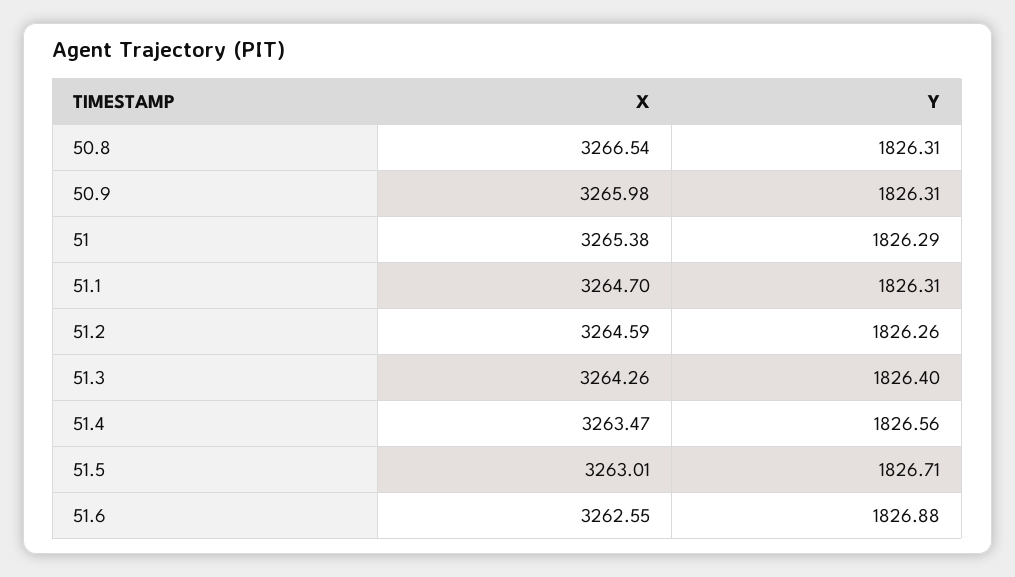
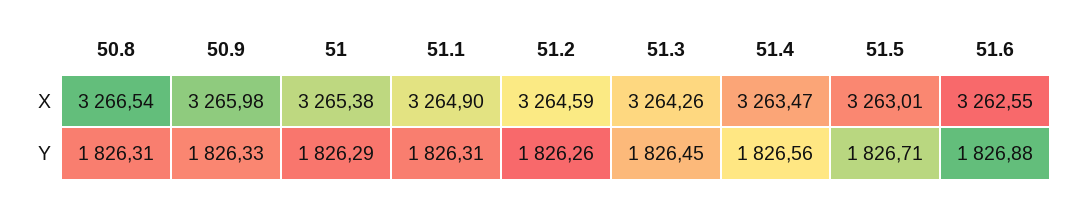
Y, 50.9: 1826.31 -> 1826.33
X, 51.1: 3264.7 -> 3264.9
Y, 51.3: 1826.4 -> 1826.45

